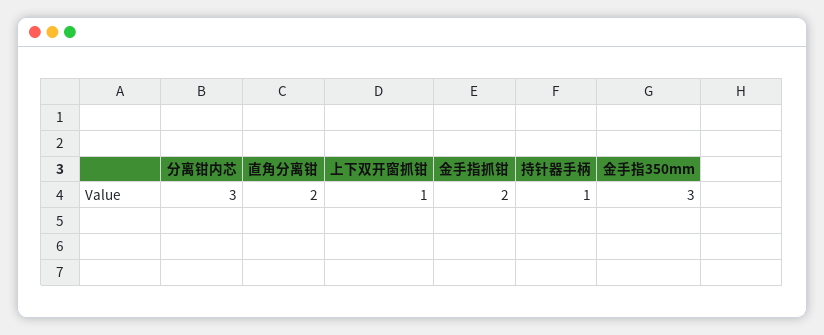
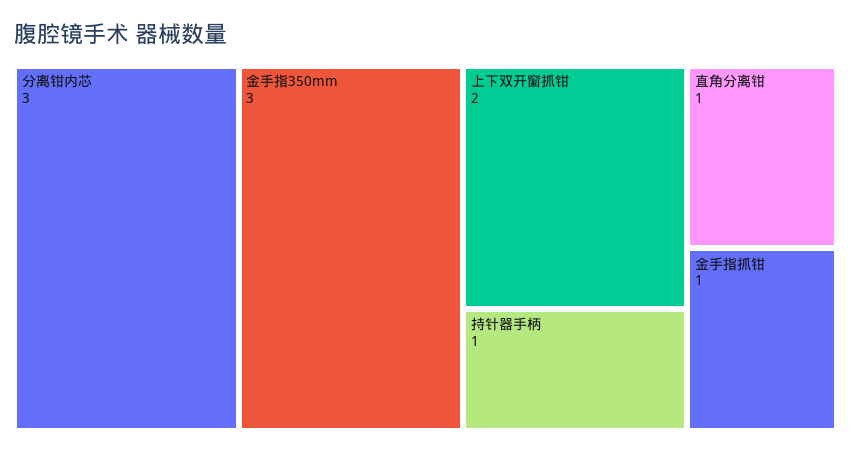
直角分离钳: 2 -> 1
上下双开窗抓钳: 1 -> 2
金手指抓钳: 2 -> 1

